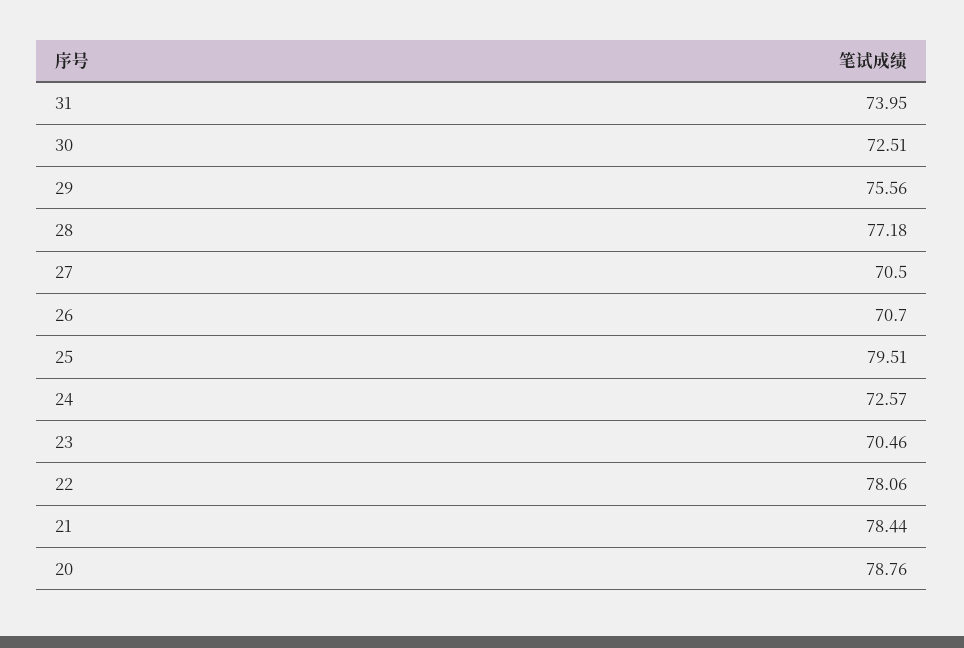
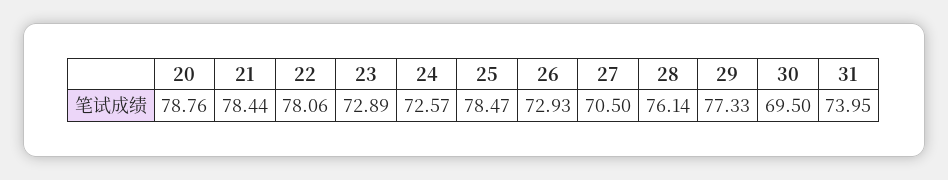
30: 72.51 -> 69.5
29: 75.56 -> 77.33
28: 77.18 -> 76.14
26: 70.7 -> 72.93
25: 79.51 -> 78.47
23: 70.46 -> 72.89

